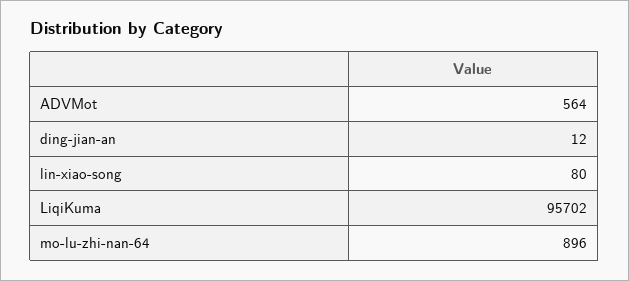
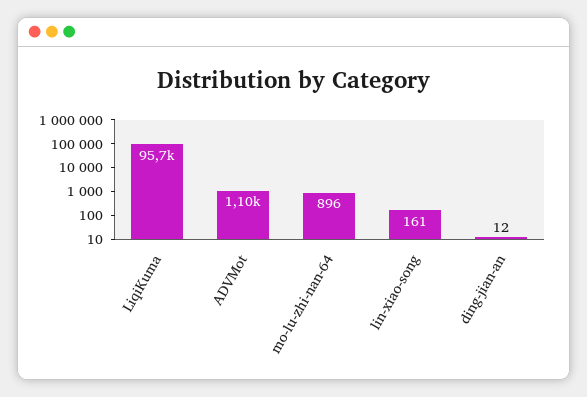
ADVMot: 564 -> 1100
lin-xiao-song: 80 -> 161

